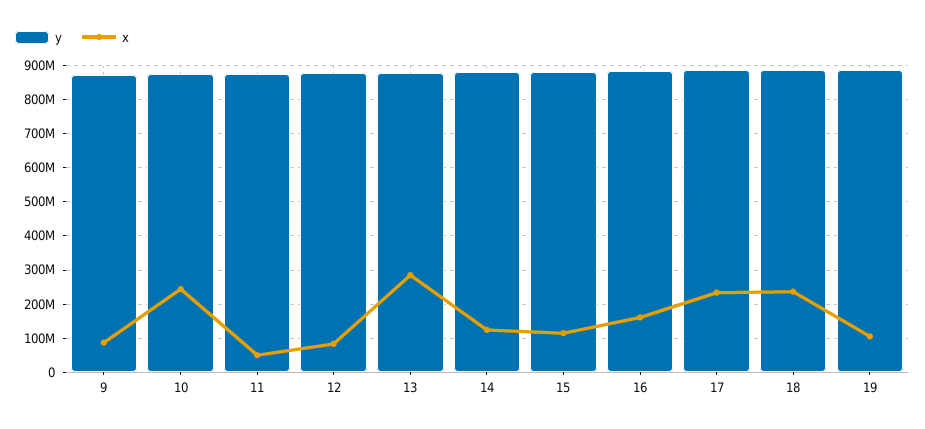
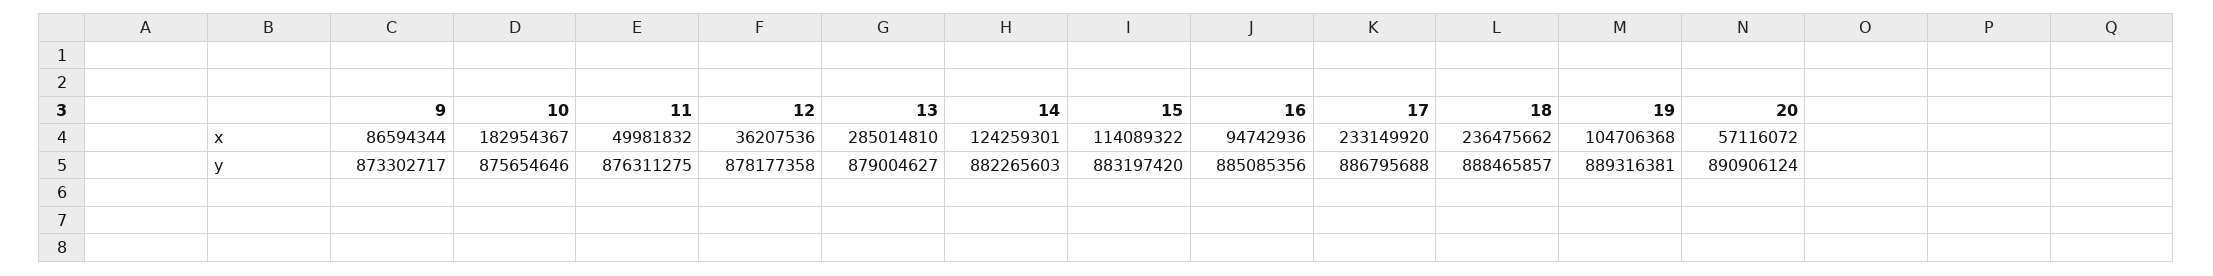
x, 10: 240000000 -> 182954367
x, 12: 80000000 -> 36207536
x, 16: 160000000 -> 94742936
x, 20: none -> 57116072
y, 20: none -> 890906124

